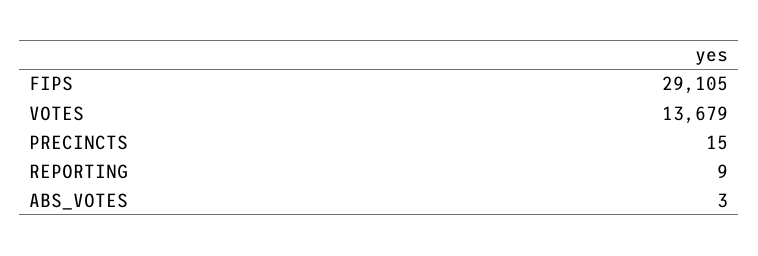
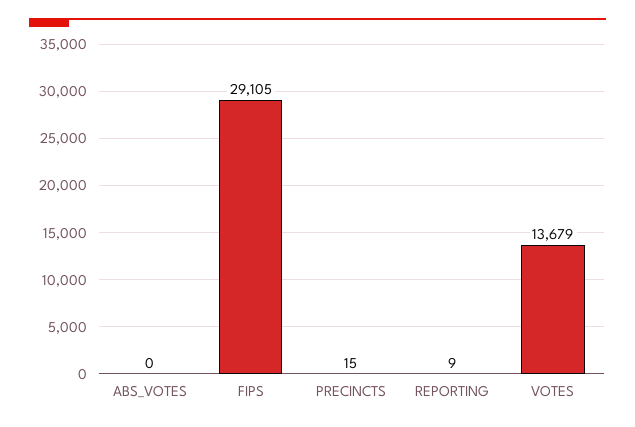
ABS_VOTES: 3 -> 0

